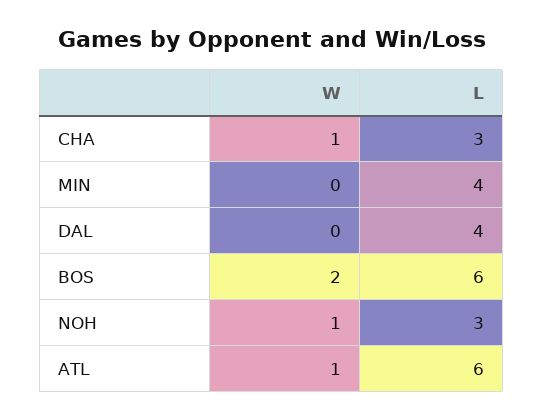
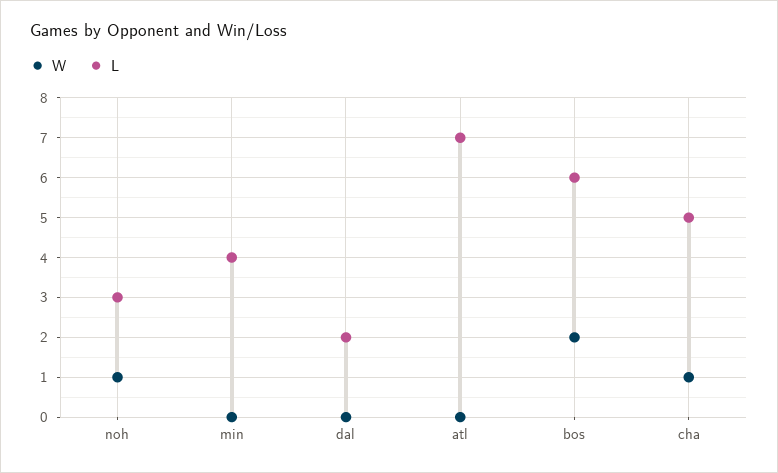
L, CHA: 3 -> 5
L, DAL: 4 -> 2
W, ATL: 1 -> 0
L, ATL: 6 -> 7

